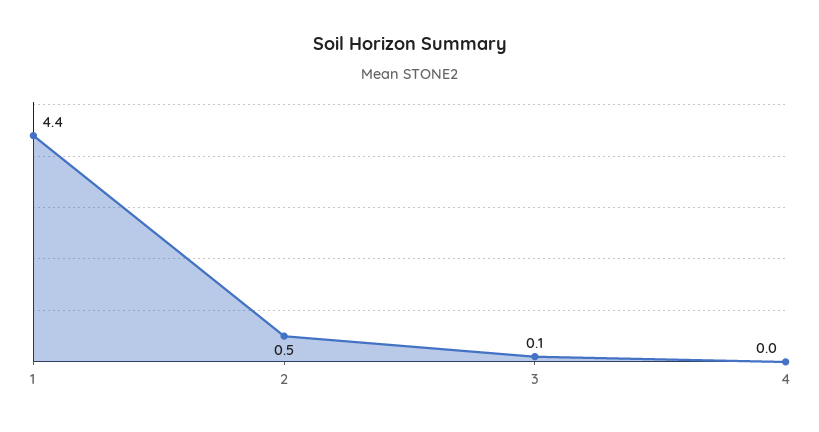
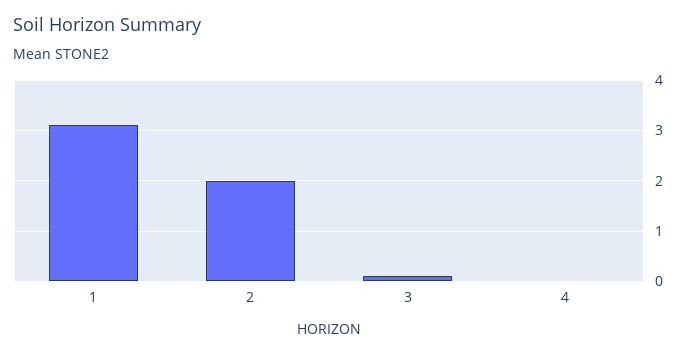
1: 4.4 -> 3
2: 0.5 -> 2

